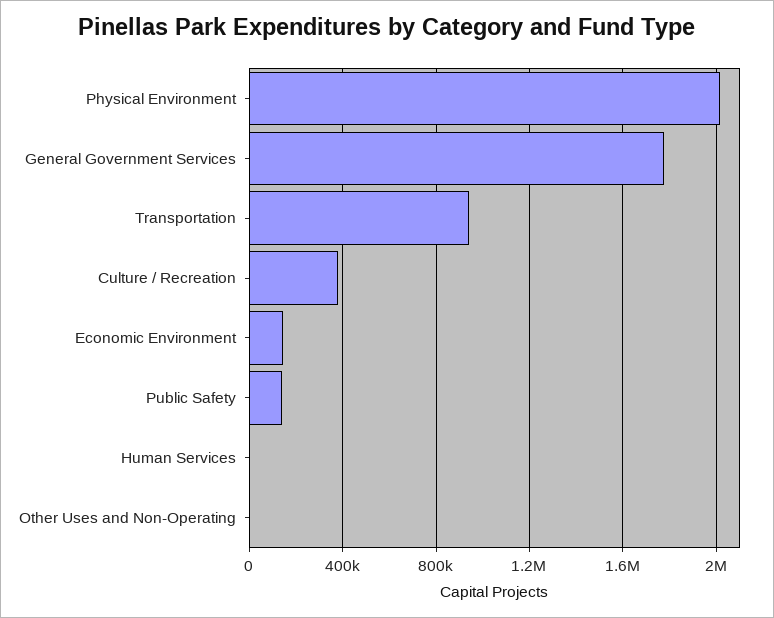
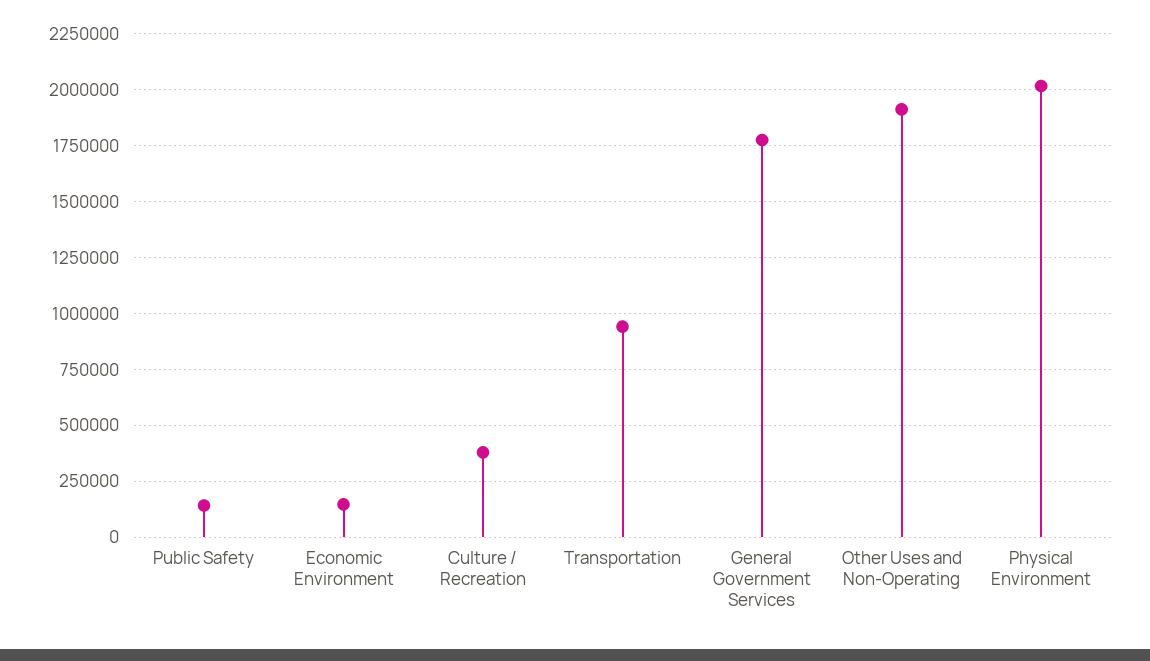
Human Services: 0 -> none
Other Uses and Non-Operating: 0 -> 1900000

